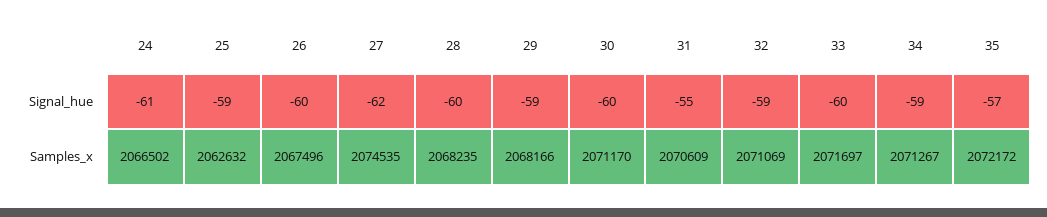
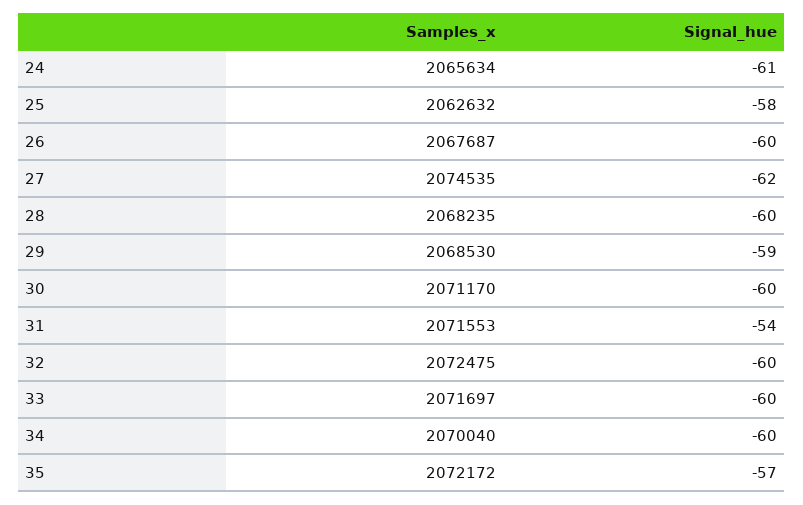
25, Signal_hue: -59 -> -58
31, Signal_hue: -55 -> -54
32, Signal_hue: -59 -> -60
34, Signal_hue: -59 -> -60
24, Samples_x: 2066502 -> 2065634
26, Samples_x: 2067496 -> 2067687
29, Samples_x: 2068166 -> 2068530
31, Samples_x: 2070609 -> 2071553
32, Samples_x: 2071069 -> 2072475
34, Samples_x: 2071267 -> 2070040

